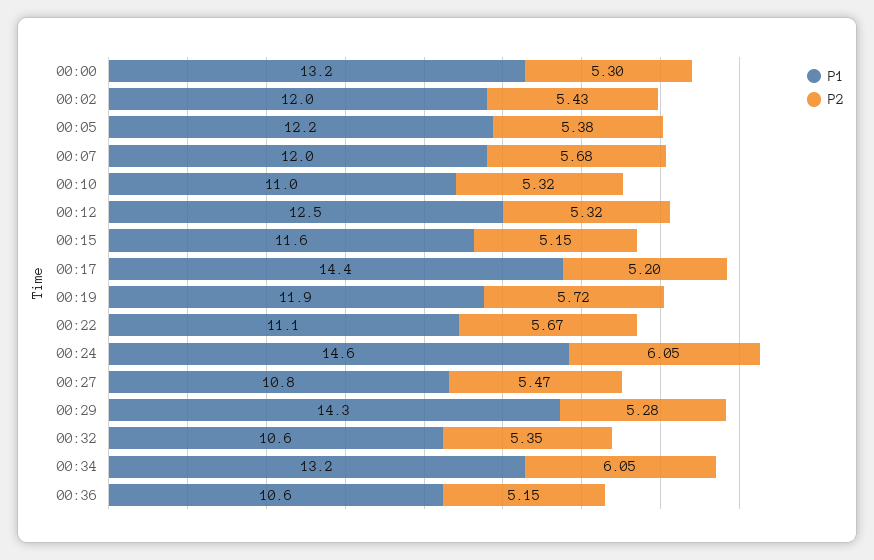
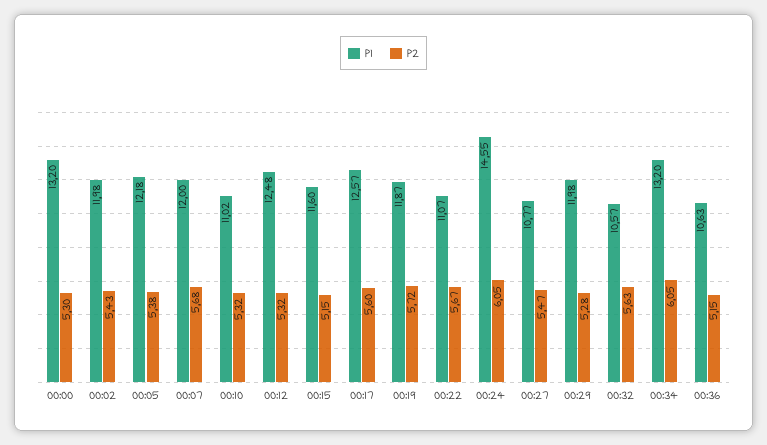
P1, 00:17: 14.4 -> 12.57
P2, 00:17: 5.2 -> 5.6
P1, 00:29: 14.3 -> 11.98
P2, 00:32: 5.35 -> 5.63

